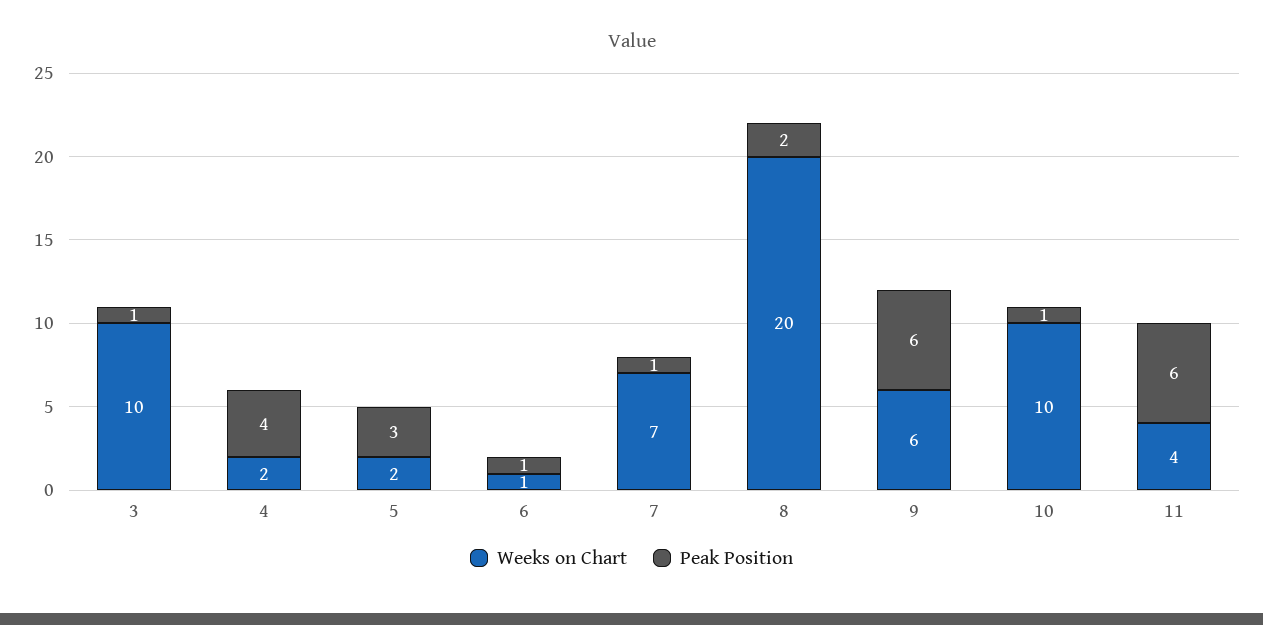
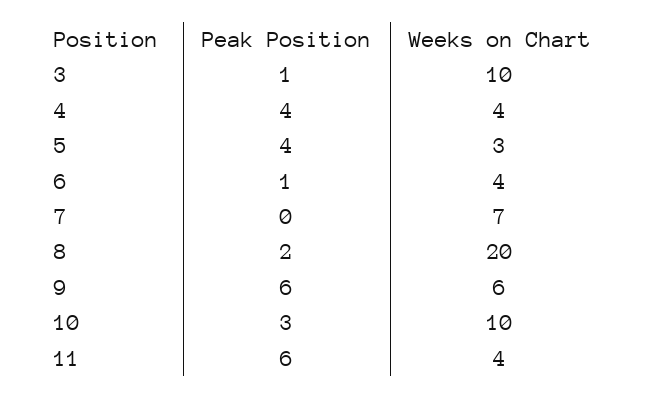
Weeks on Chart, 4: 2 -> 4
Weeks on Chart, 5: 2 -> 3
Peak Position, 5: 3 -> 4
Weeks on Chart, 6: 1 -> 4
Peak Position, 7: 1 -> 0
Peak Position, 10: 1 -> 3

